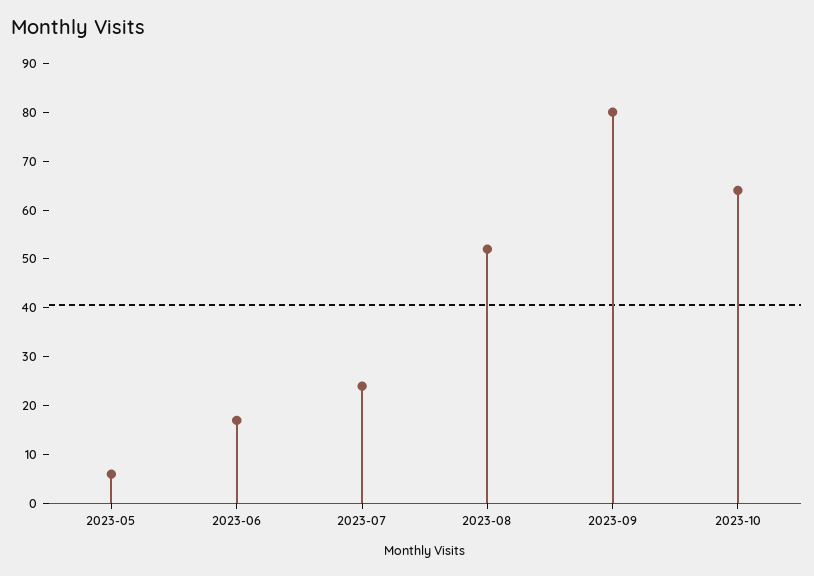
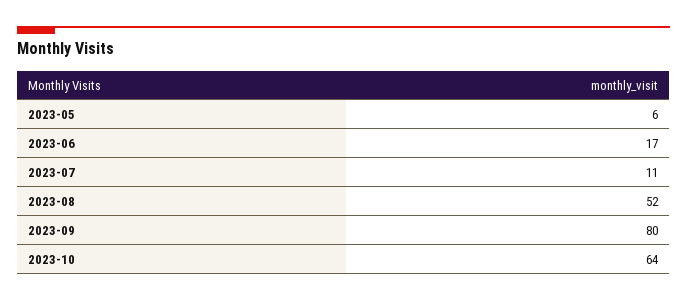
2023-07: 25 -> 11

